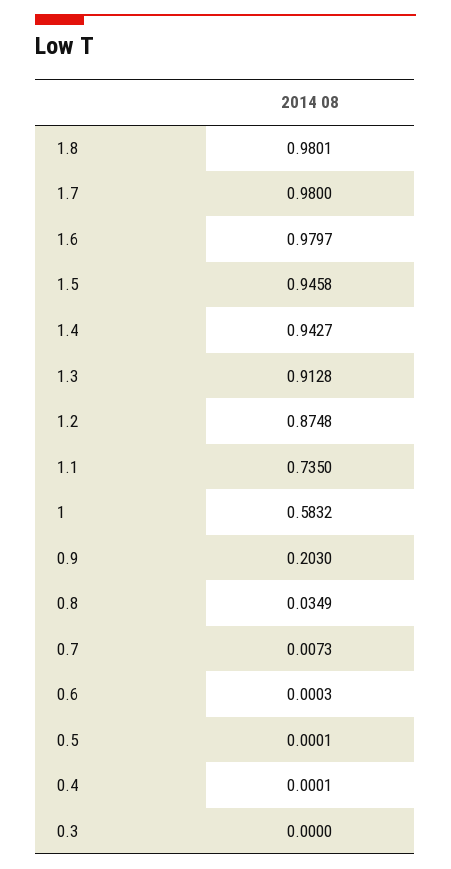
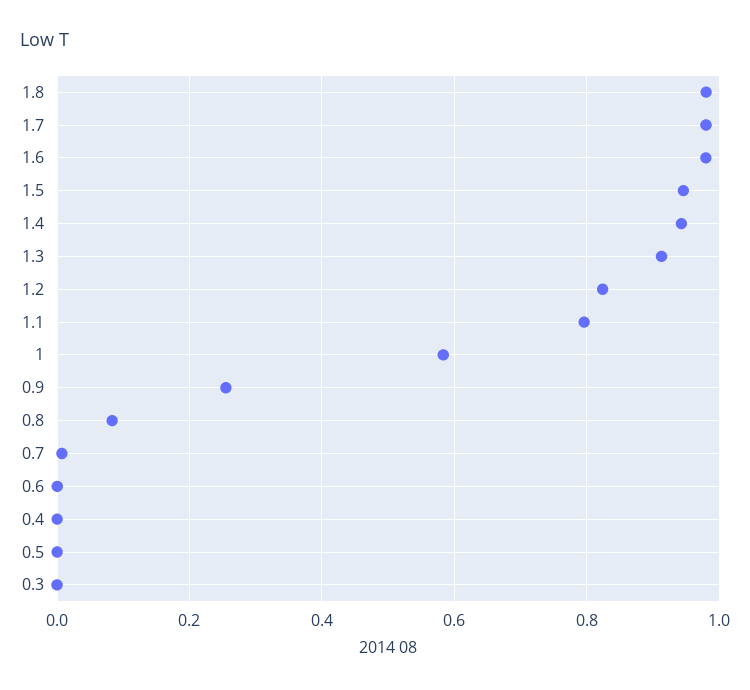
1.2: 0.8748 -> 0.82
1.1: 0.735 -> 0.8
0.9: 0.203 -> 0.26
0.8: 0.0349 -> 0.08

